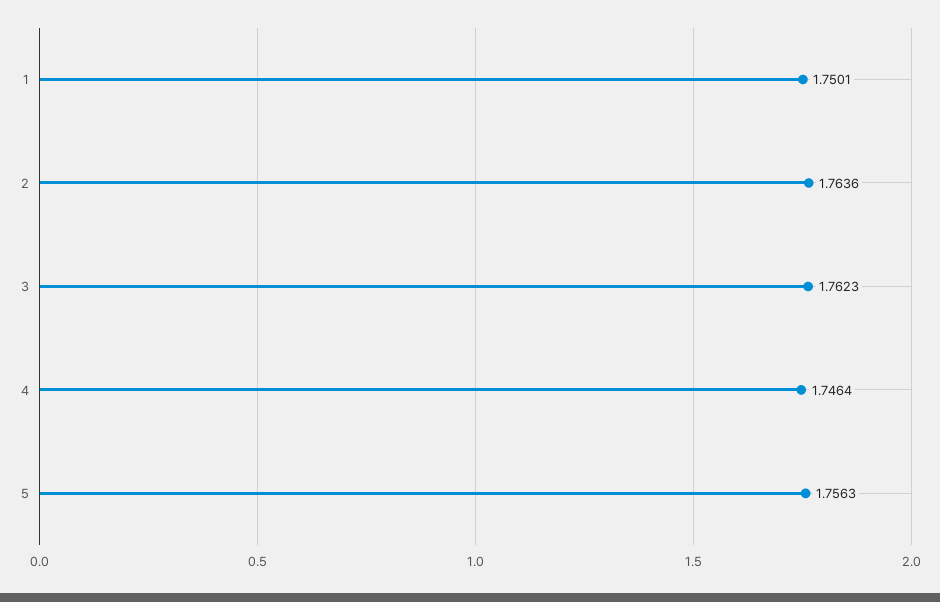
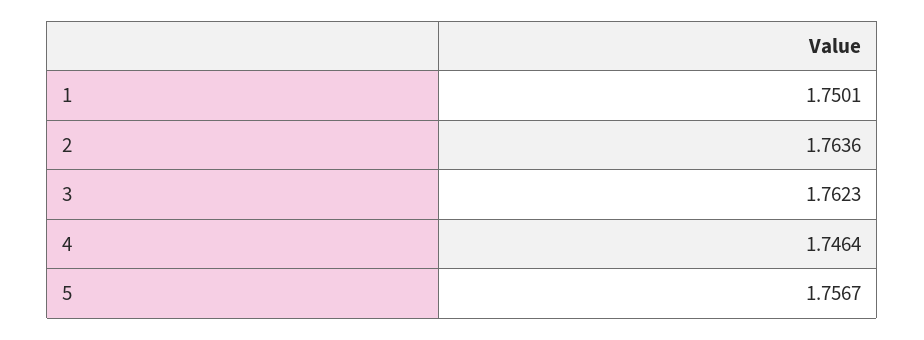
5: 1.7563 -> 1.7567

